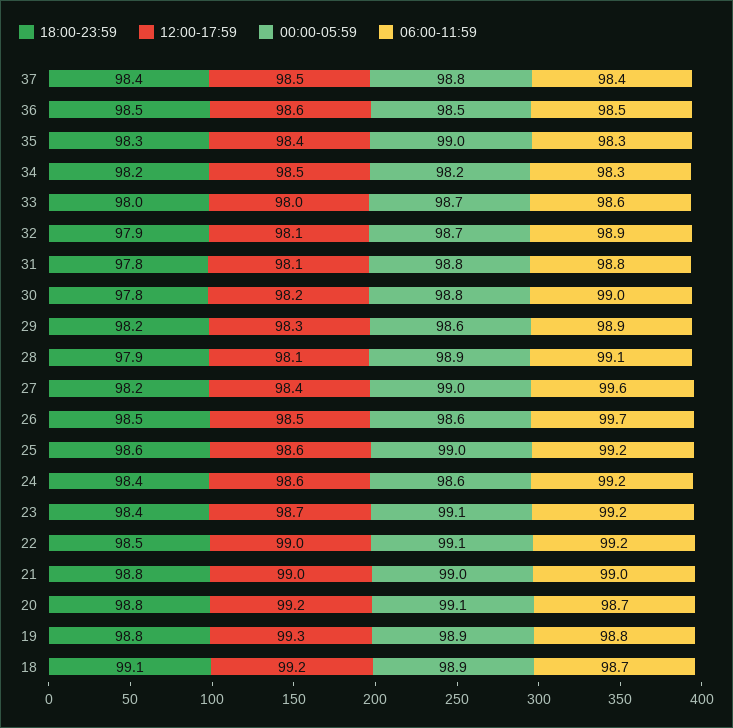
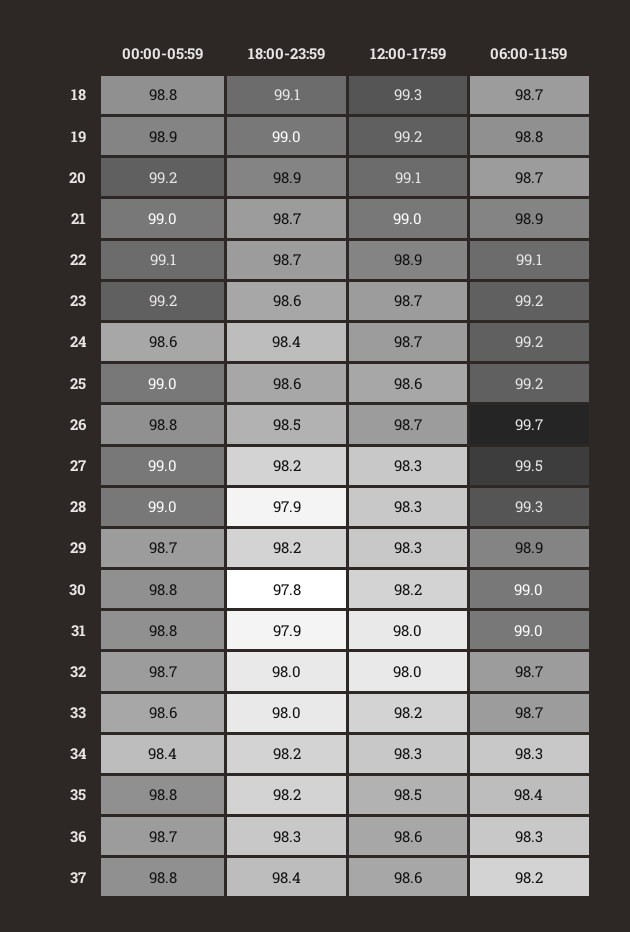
12:00-17:59, 37: 98.5 -> 98.6
06:00-11:59, 37: 98.4 -> 98.2
18:00-23:59, 36: 98.5 -> 98.3
00:00-05:59, 36: 98.5 -> 98.7
06:00-11:59, 36: 98.5 -> 98.3
18:00-23:59, 35: 98.3 -> 98.2
12:00-17:59, 35: 98.4 -> 98.5
00:00-05:59, 35: 99 -> 98.8
06:00-11:59, 35: 98.3 -> 98.4
12:00-17:59, 34: 98.5 -> 98.3
00:00-05:59, 34: 98.2 -> 98.4
12:00-17:59, 33: 98 -> 98.2
00:00-05:59, 33: 98.7 -> 98.6
06:00-11:59, 33: 98.6 -> 98.7
18:00-23:59, 32: 97.9 -> 98
12:00-17:59, 32: 98.1 -> 98
06:00-11:59, 32: 98.9 -> 98.7
18:00-23:59, 31: 97.8 -> 97.9
12:00-17:59, 31: 98.1 -> 98
06:00-11:59, 31: 98.8 -> 99
00:00-05:59, 29: 98.6 -> 98.7
12:00-17:59, 28: 98.1 -> 98.3
00:00-05:59, 28: 98.9 -> 99
06:00-11:59, 28: 99.1 -> 99.3
12:00-17:59, 27: 98.4 -> 98.3
06:00-11:59, 27: 99.6 -> 99.5
12:00-17:59, 26: 98.5 -> 98.7
00:00-05:59, 26: 98.6 -> 98.8
12:00-17:59, 24: 98.6 -> 98.7
18:00-23:59, 23: 98.4 -> 98.6
00:00-05:59, 23: 99.1 -> 99.2
18:00-23:59, 22: 98.5 -> 98.7
12:00-17:59, 22: 99 -> 98.9
06:00-11:59, 22: 99.2 -> 99.1
18:00-23:59, 21: 98.8 -> 98.7
06:00-11:59, 21: 99 -> 98.9
18:00-23:59, 20: 98.8 -> 98.9
12:00-17:59, 20: 99.2 -> 99.1
00:00-05:59, 20: 99.1 -> 99.2
18:00-23:59, 19: 98.8 -> 99
12:00-17:59, 19: 99.3 -> 99.2
12:00-17:59, 18: 99.2 -> 99.3
00:00-05:59, 18: 98.9 -> 98.8

